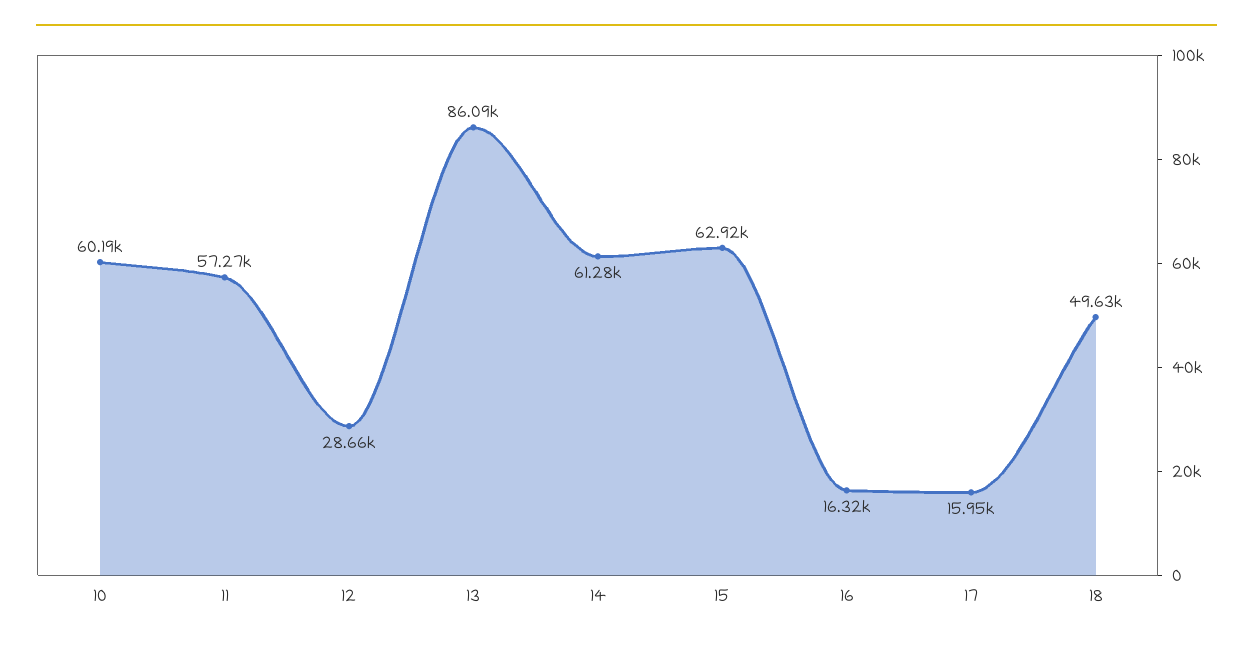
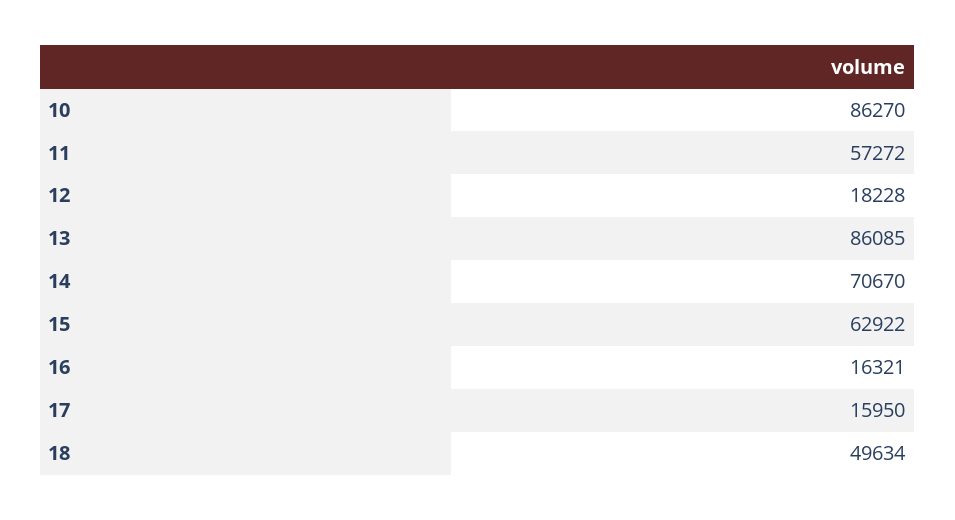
10: 60190 -> 86270
12: 28660 -> 18228
14: 61280 -> 70670

